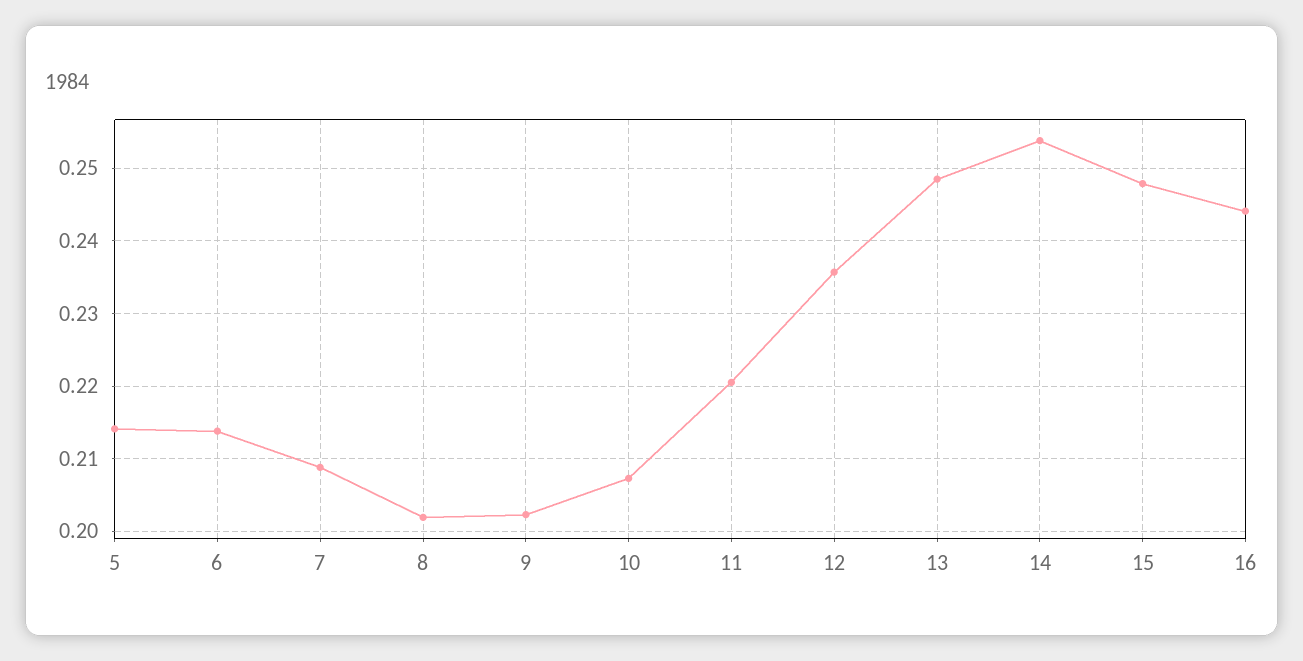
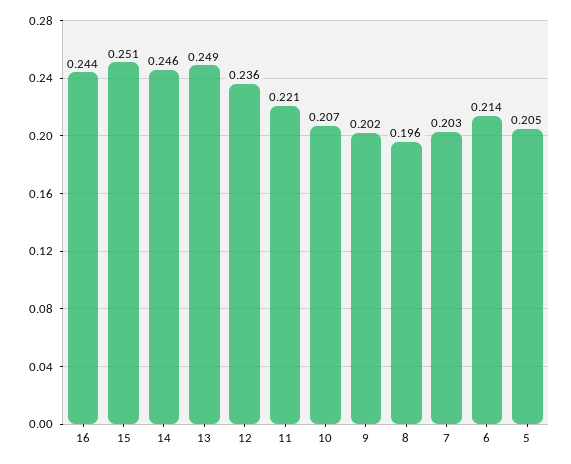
5: 0.214 -> 0.205
7: 0.209 -> 0.203
8: 0.202 -> 0.196
14: 0.254 -> 0.246
15: 0.248 -> 0.251

